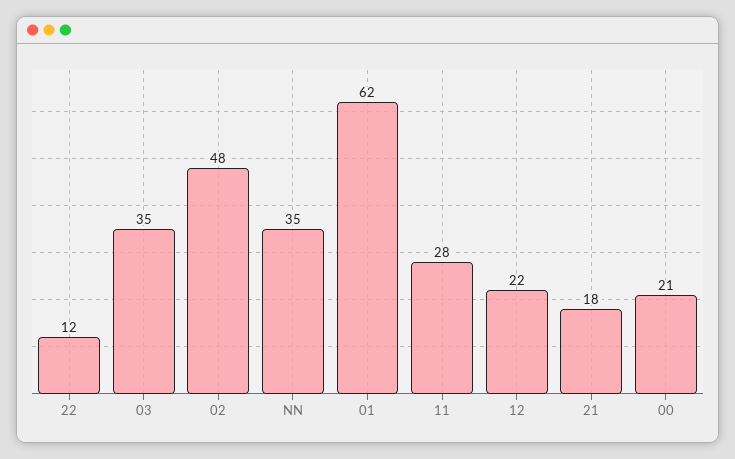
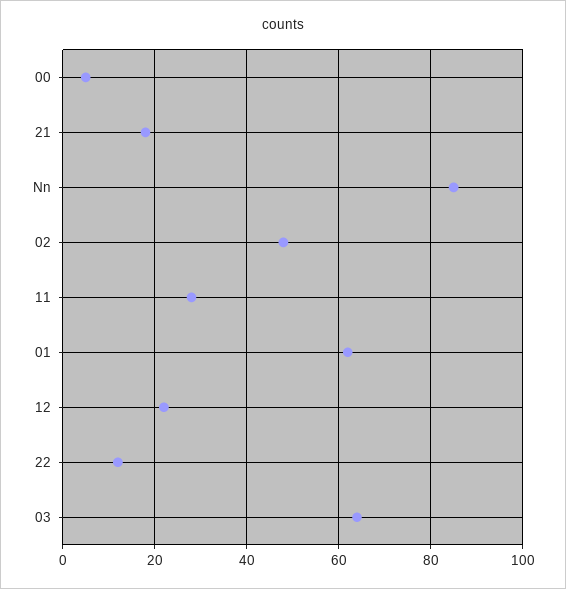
03: 35 -> 65
NN: 35 -> 85
00: 21 -> 5

